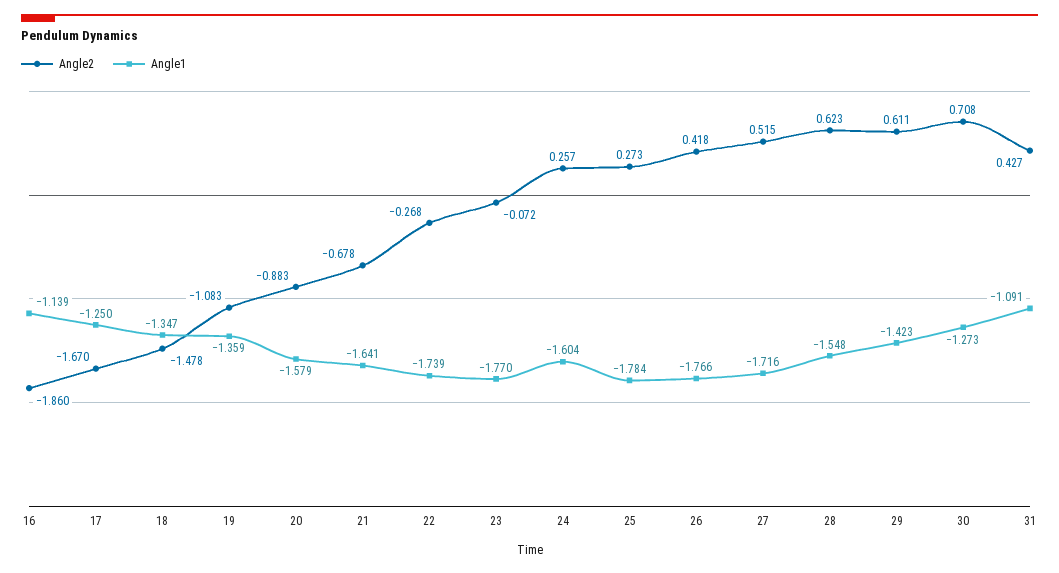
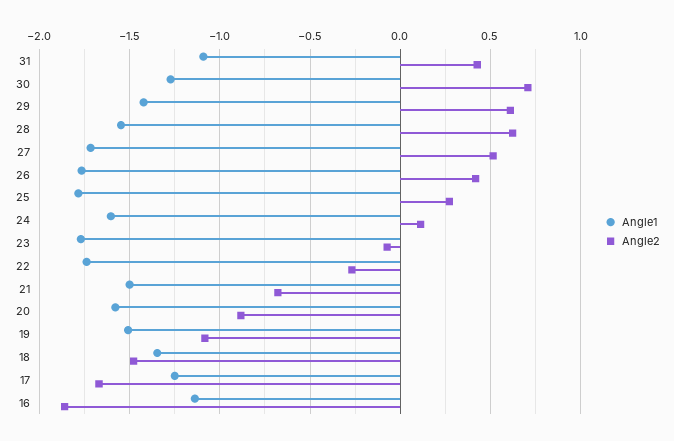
Angle1, 19: -1.359 -> -1.5
Angle1, 21: -1.641 -> -1.5
Angle2, 24: 0.257 -> 0.1

